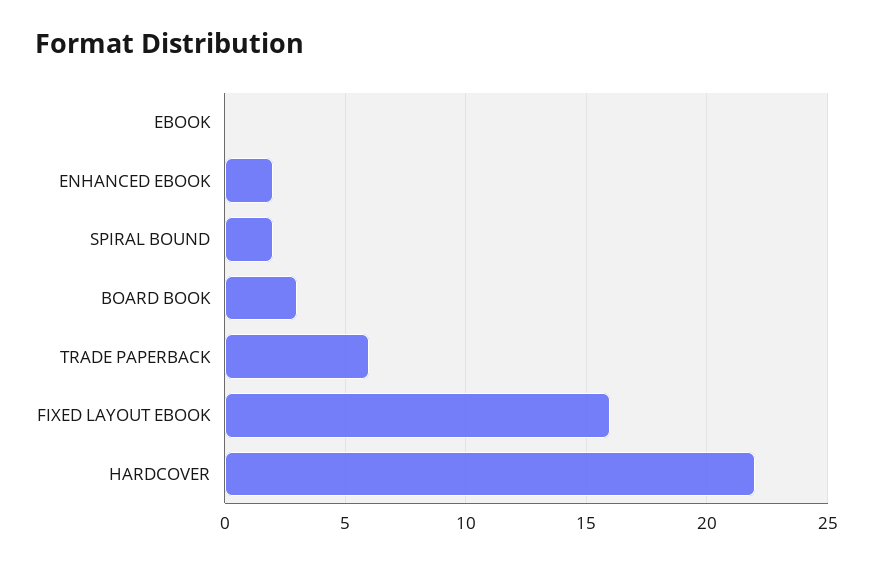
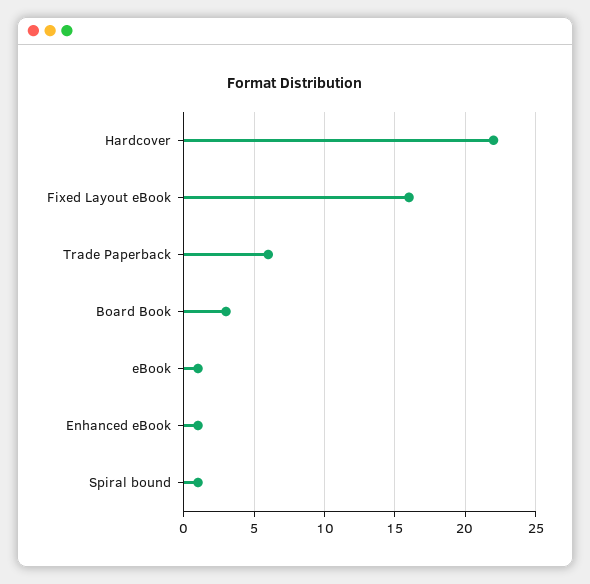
EBOOK: 0 -> 1
ENHANCED EBOOK: 2 -> 1
SPIRAL BOUND: 2 -> 1

